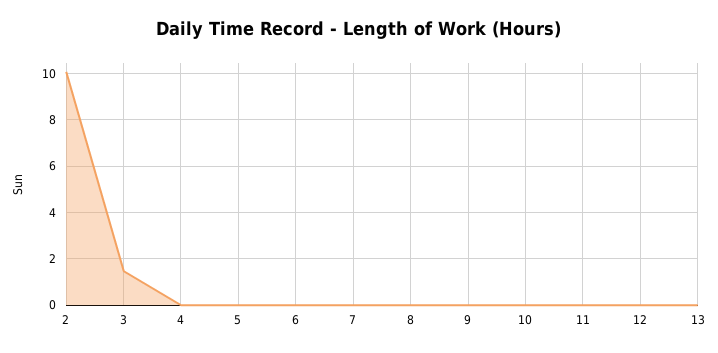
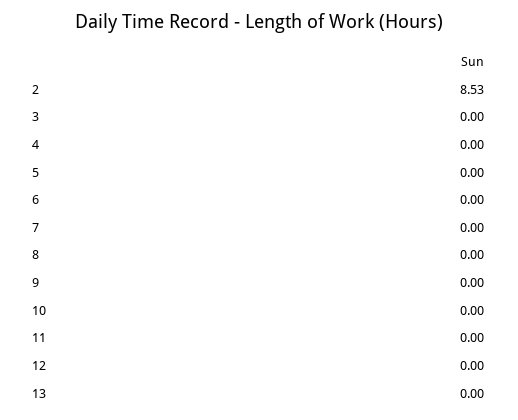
2: 10 -> 8.53
3: 1.5 -> 0

